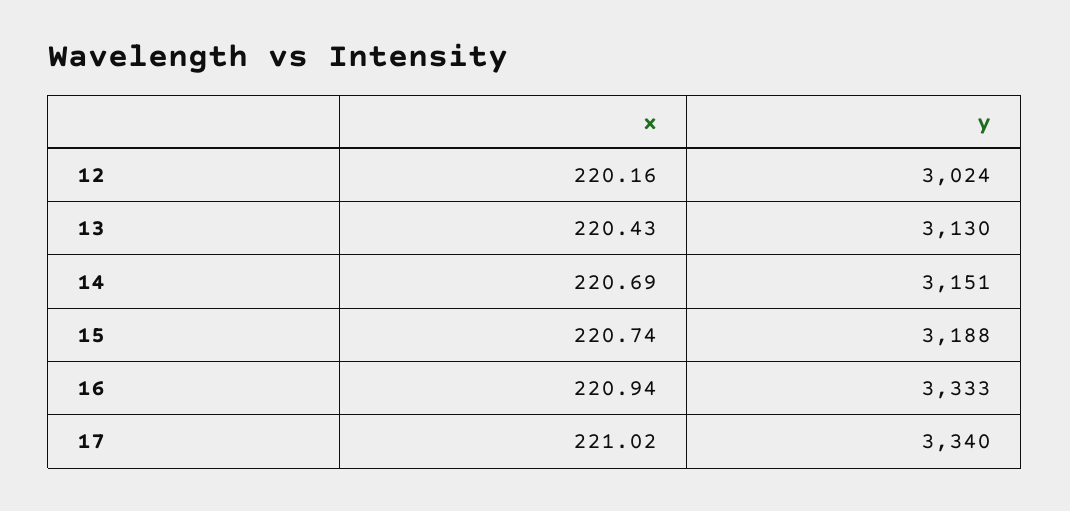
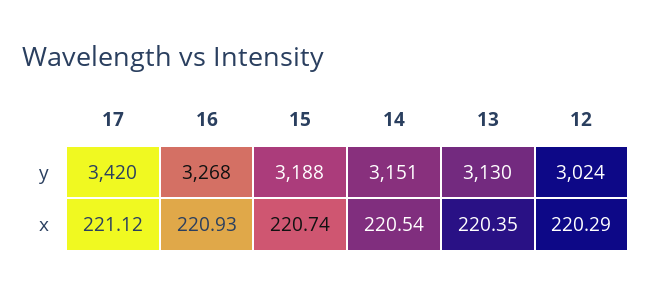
x, 12: 220.16 -> 220.29
x, 13: 220.43 -> 220.35
x, 14: 220.69 -> 220.54
x, 16: 220.94 -> 220.93
y, 16: 3333 -> 3268
x, 17: 221.02 -> 221.12
y, 17: 3340 -> 3420

